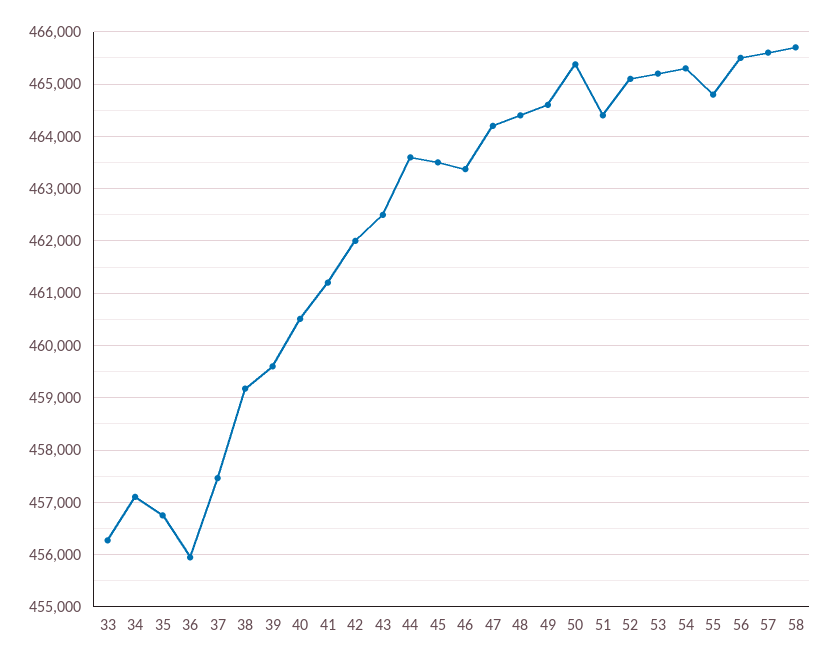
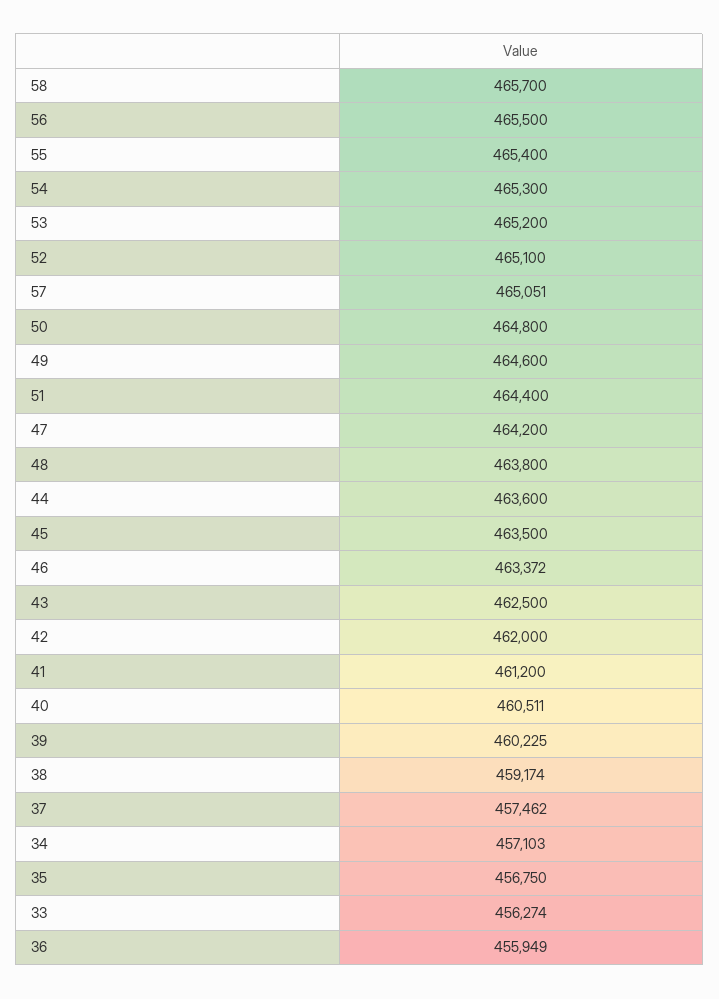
39: 459600 -> 460225
48: 464400 -> 463800
50: 465400 -> 464800
55: 464800 -> 465400
57: 465600 -> 465051

